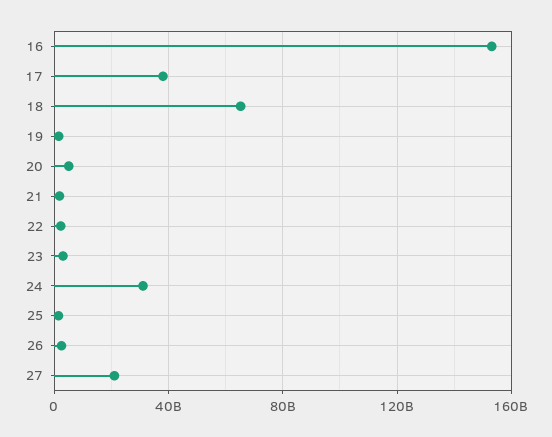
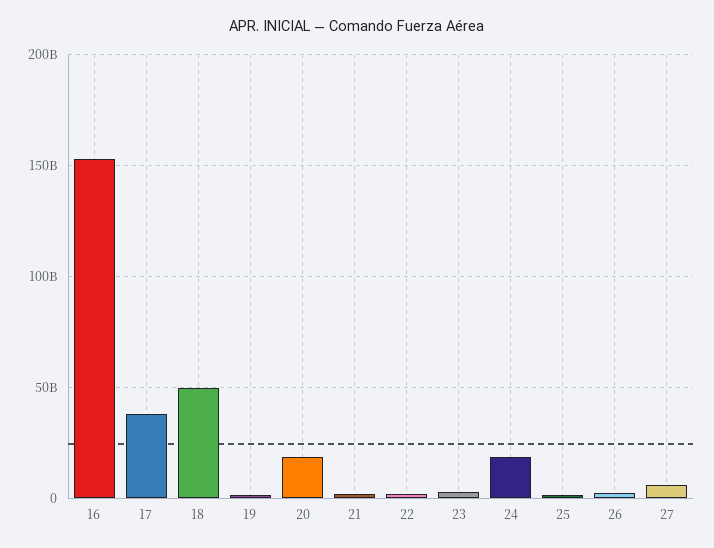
18: 65000000000 -> 50000000000
20: 5000000000 -> 20000000000
24: 30000000000 -> 20000000000
27: 20000000000 -> 5000000000

